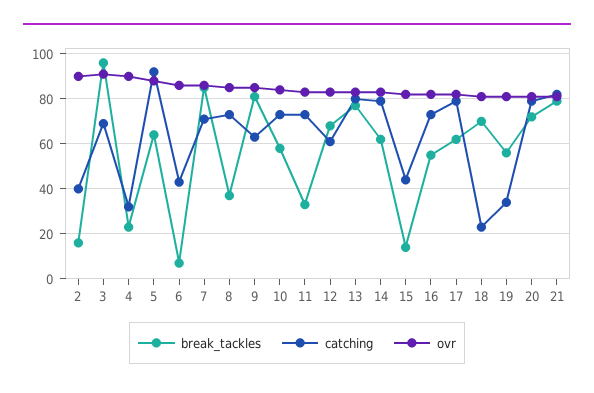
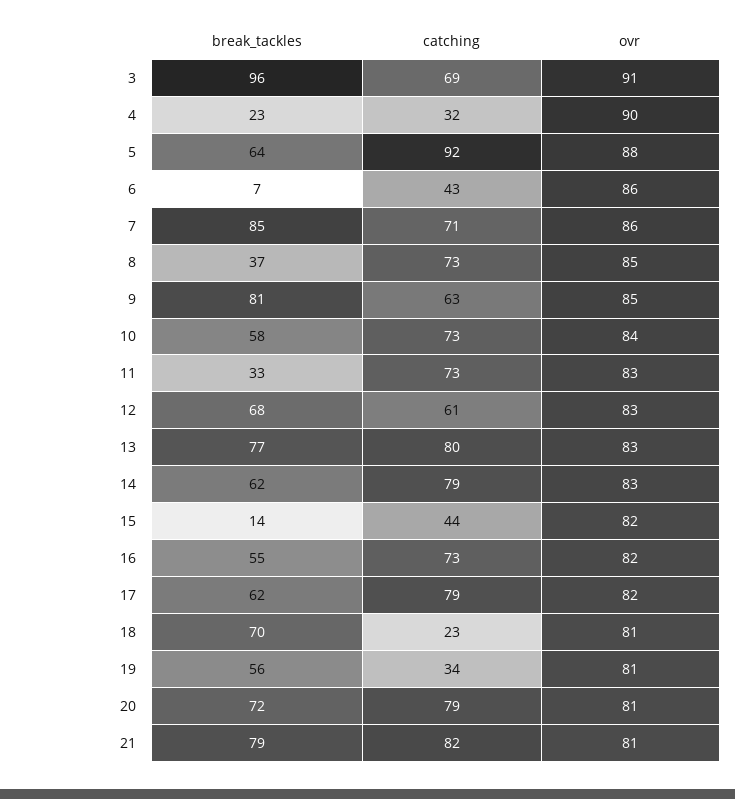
break_tackles, 2: 15 -> none
catching, 2: 40 -> none
ovr, 2: 90 -> none

